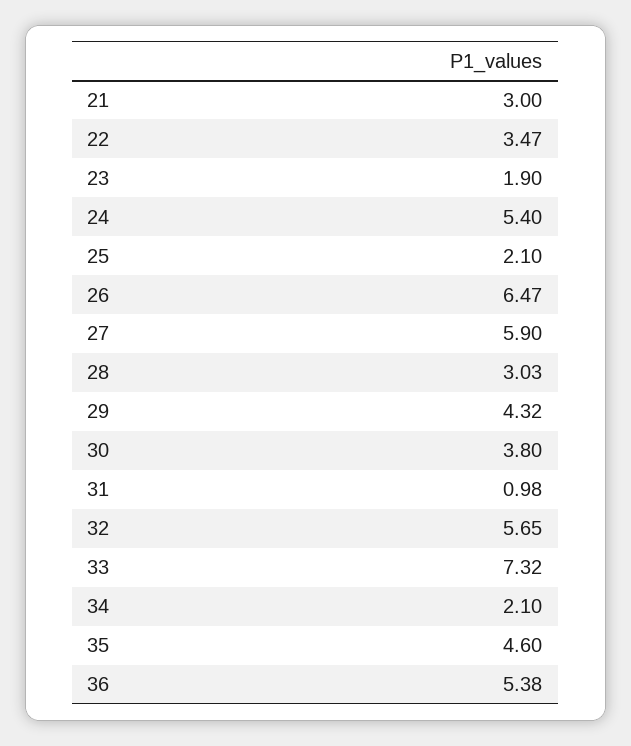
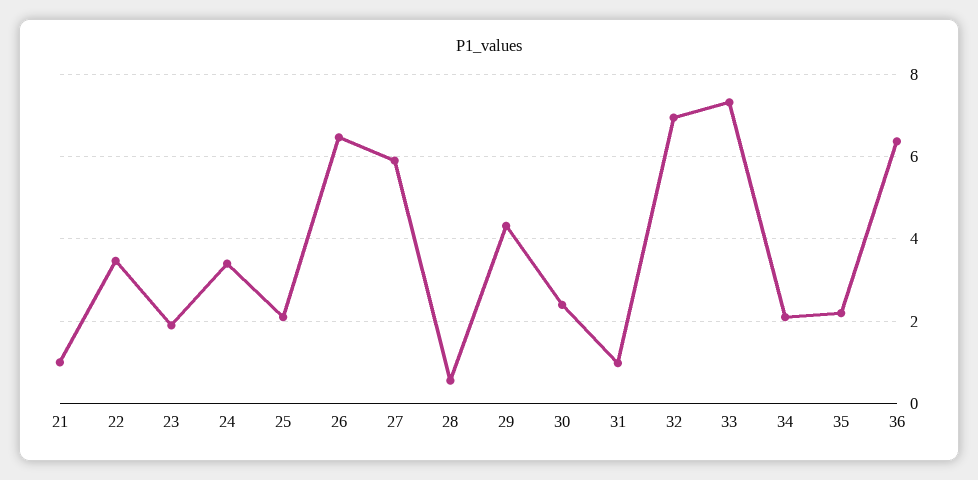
21: 3 -> 1
24: 5.4 -> 3.4
28: 3.03 -> 0.6
30: 3.8 -> 2.4
32: 5.65 -> 7
35: 4.6 -> 2.2
36: 5.38 -> 6.4

